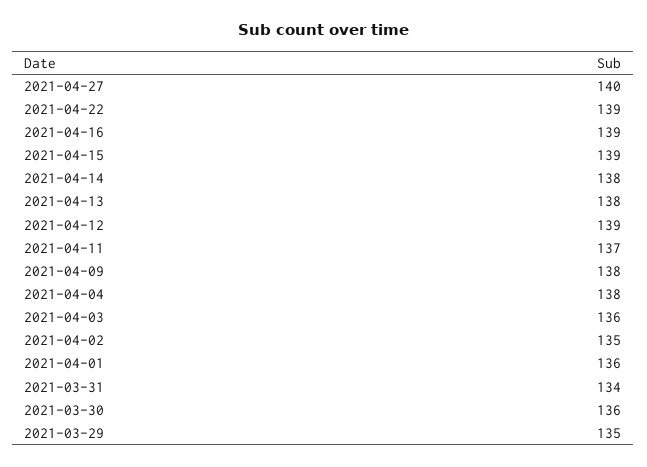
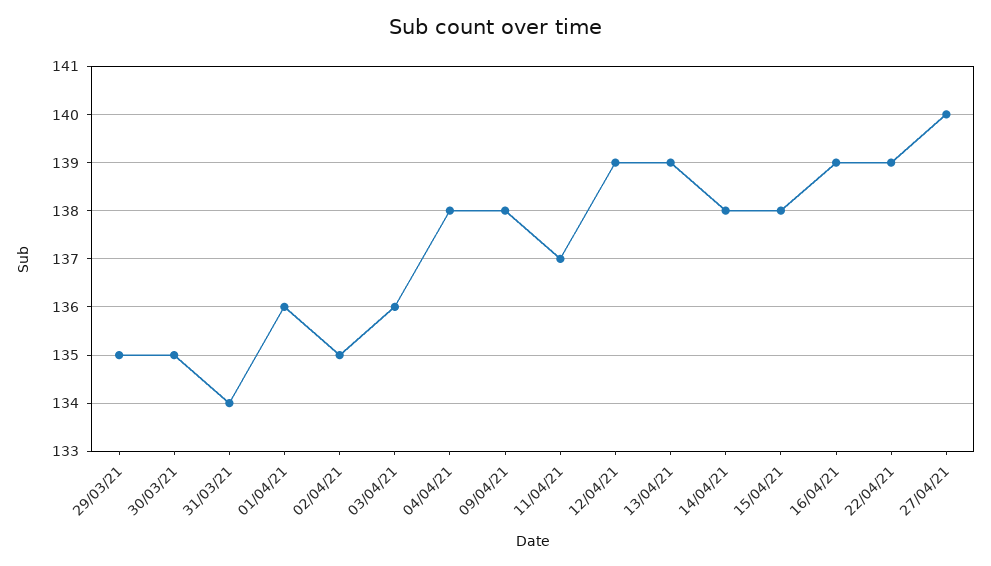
2021-04-15: 139 -> 138
2021-04-13: 138 -> 139
2021-03-30: 136 -> 135

